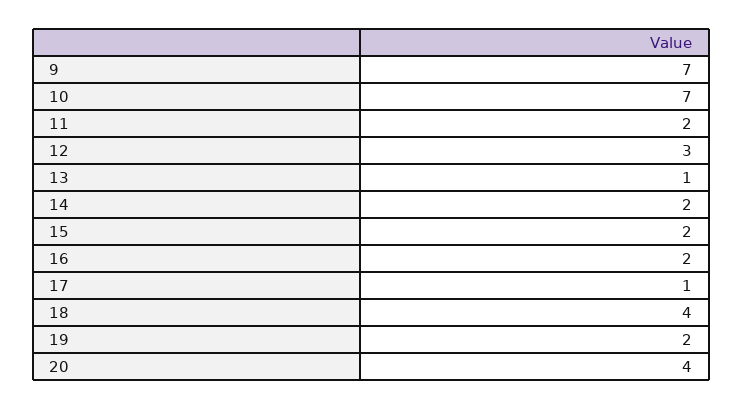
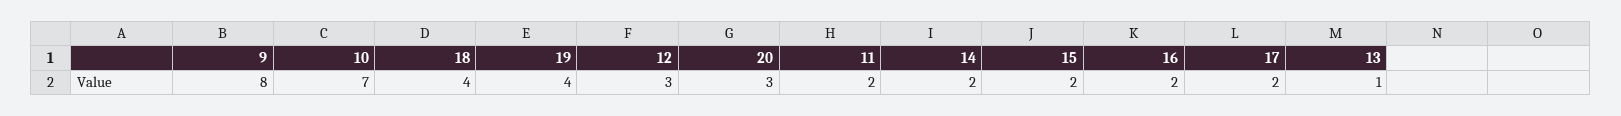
9: 7 -> 8
17: 1 -> 2
19: 2 -> 4
20: 4 -> 3

